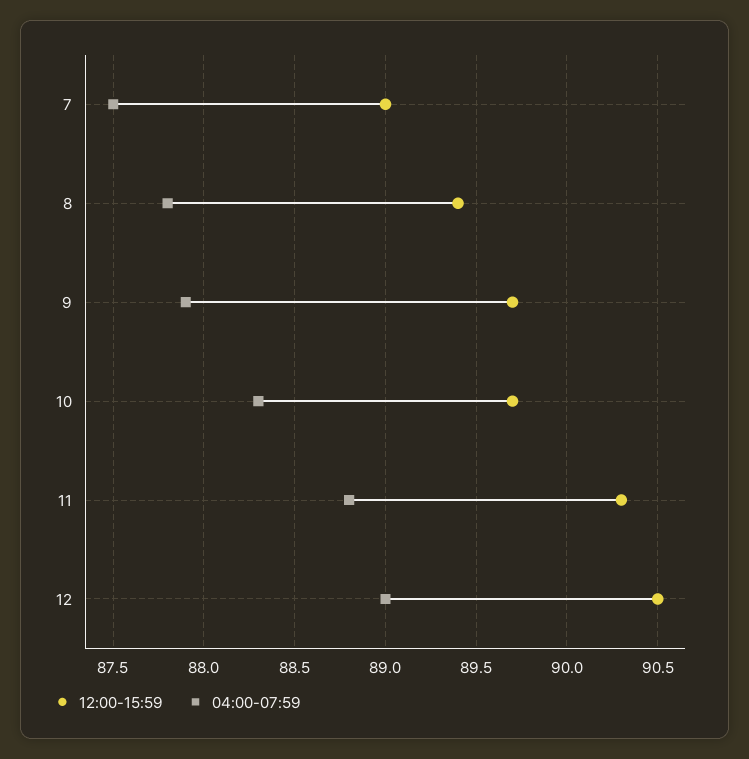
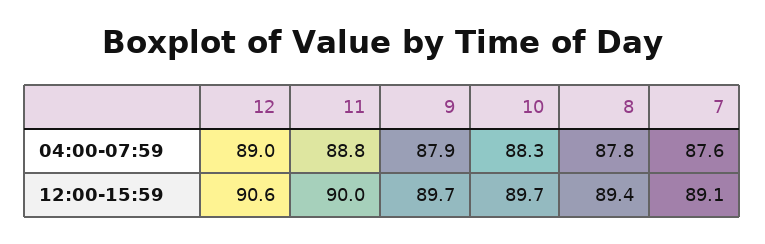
12:00-15:59, 7: 89 -> 89.1
04:00-07:59, 7: 87.5 -> 87.6
12:00-15:59, 11: 90.3 -> 90
12:00-15:59, 12: 90.5 -> 90.6

